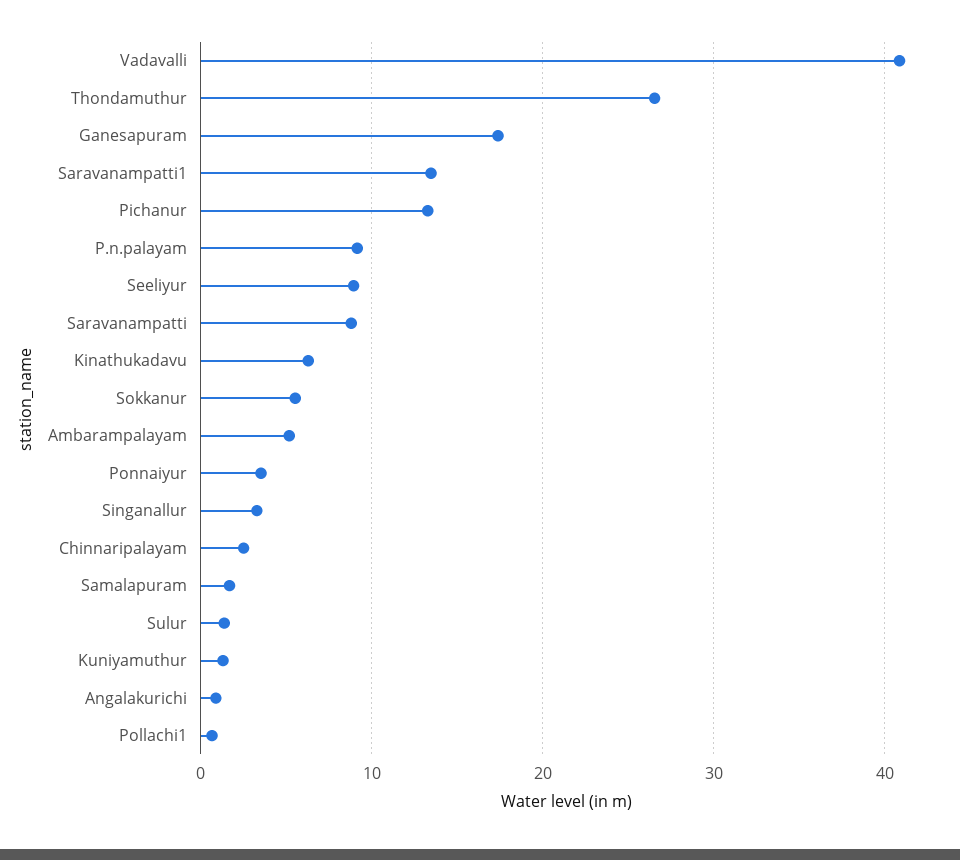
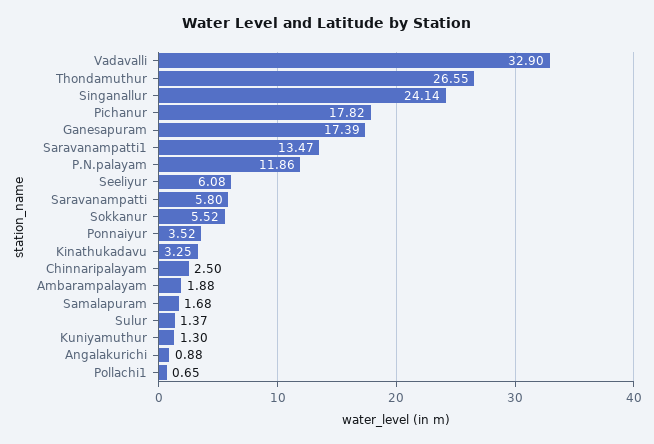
Vadavalli: 41 -> 32.9
Pichanur: 13 -> 17.82
P.n.palayam: 9 -> 11.86
Seeliyur: 9 -> 6.08
Saravanampatti: 9 -> 5.8
Kinathukadavu: 6 -> 3.25
Ambarampalayam: 5 -> 1.88
Singanallur: 3 -> 24.14

